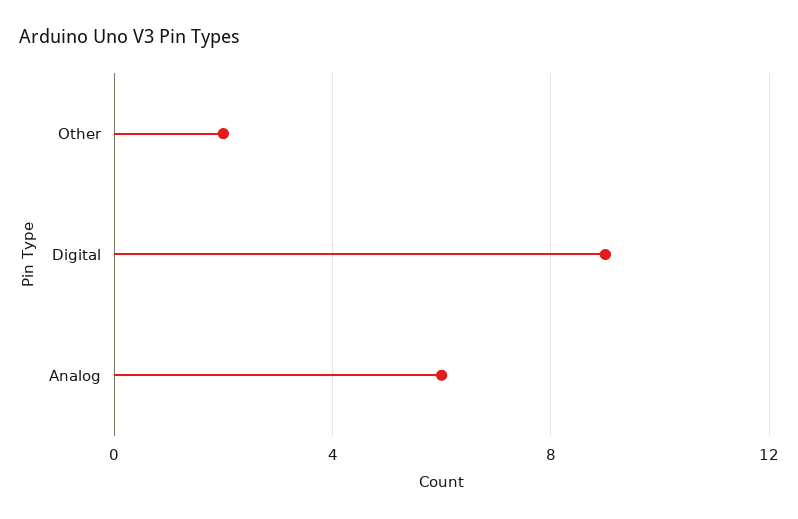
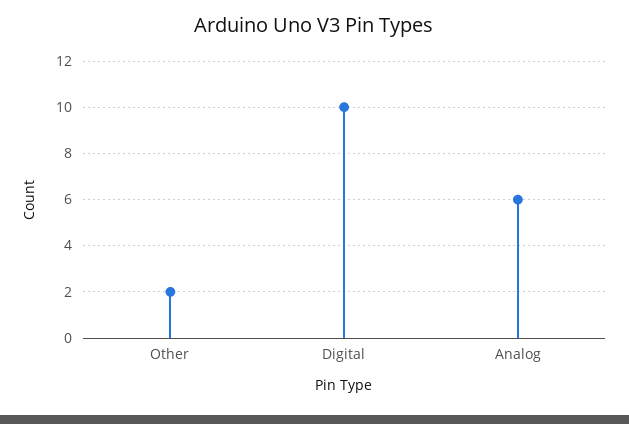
Digital: 9 -> 10

